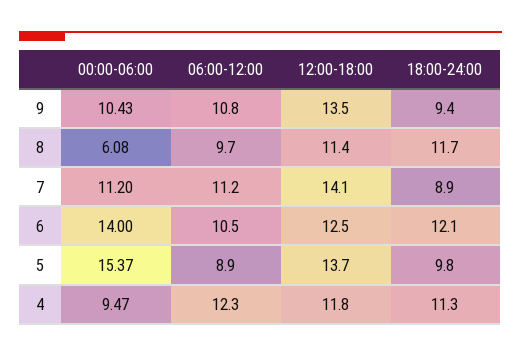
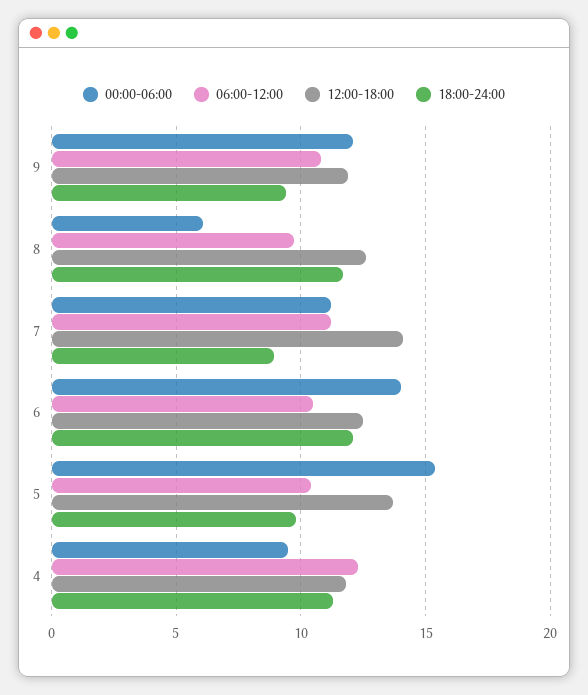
00:00-06:00, 9: 10.43 -> 12
12:00-18:00, 9: 13.5 -> 12
12:00-18:00, 8: 11.4 -> 12.5
06:00-12:00, 5: 8.9 -> 10.5

